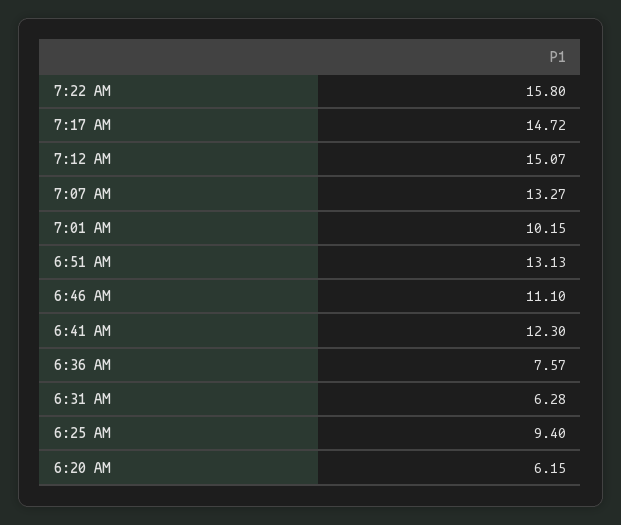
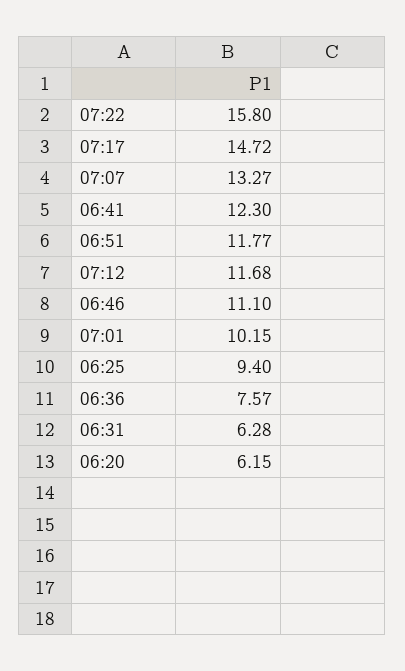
7:12 AM: 15.07 -> 11.68
6:51 AM: 13.13 -> 11.77

